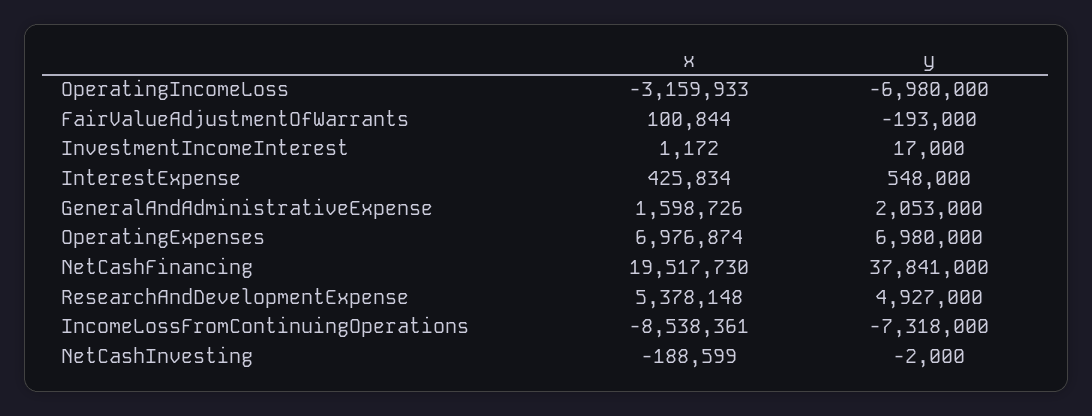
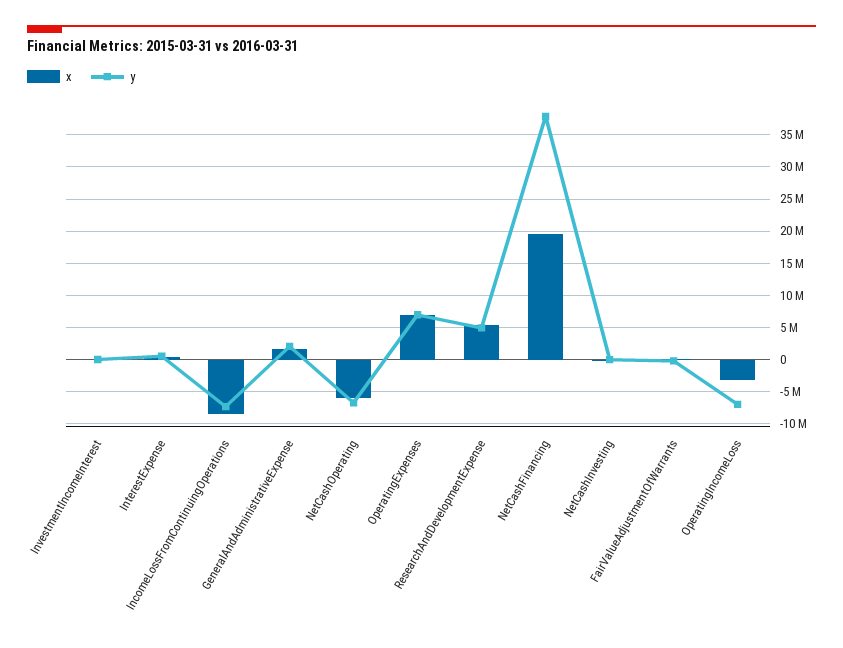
x, NetCashOperating: none -> -6000000
y, NetCashOperating: none -> -7000000

